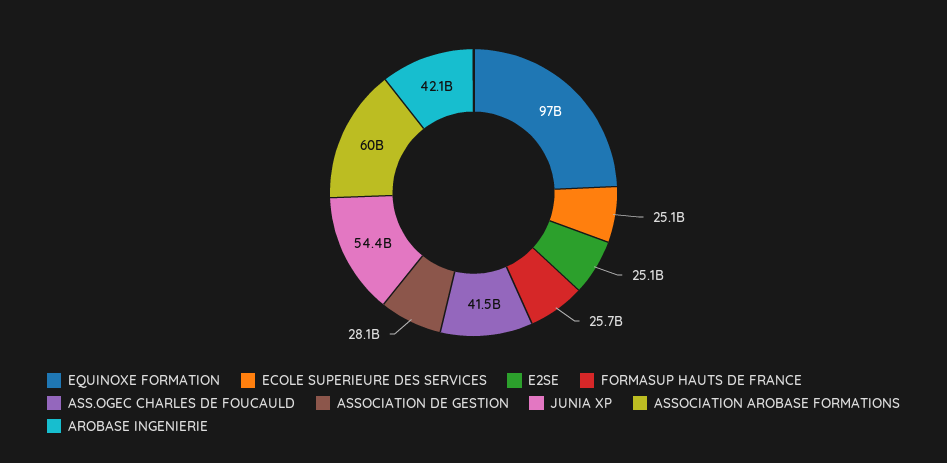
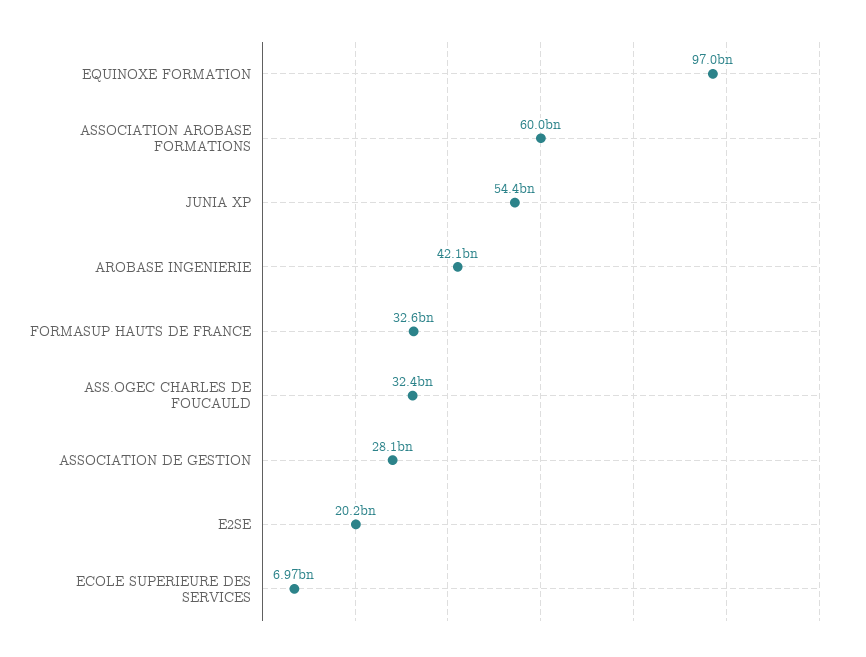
ECOLE SUPERIEURE DES SERVICES: 25100000000 -> 6970000000
E2SE: 25100000000 -> 20200000000
FORMASUP HAUTS DE FRANCE: 25700000000 -> 32600000000
ASS.OGEC CHARLES DE FOUCAULD: 41500000000 -> 32400000000

